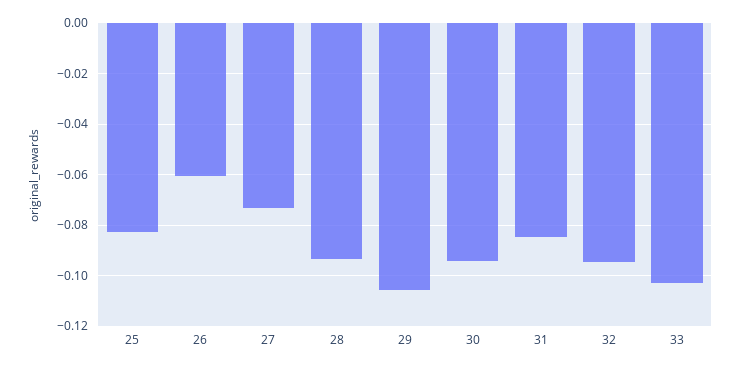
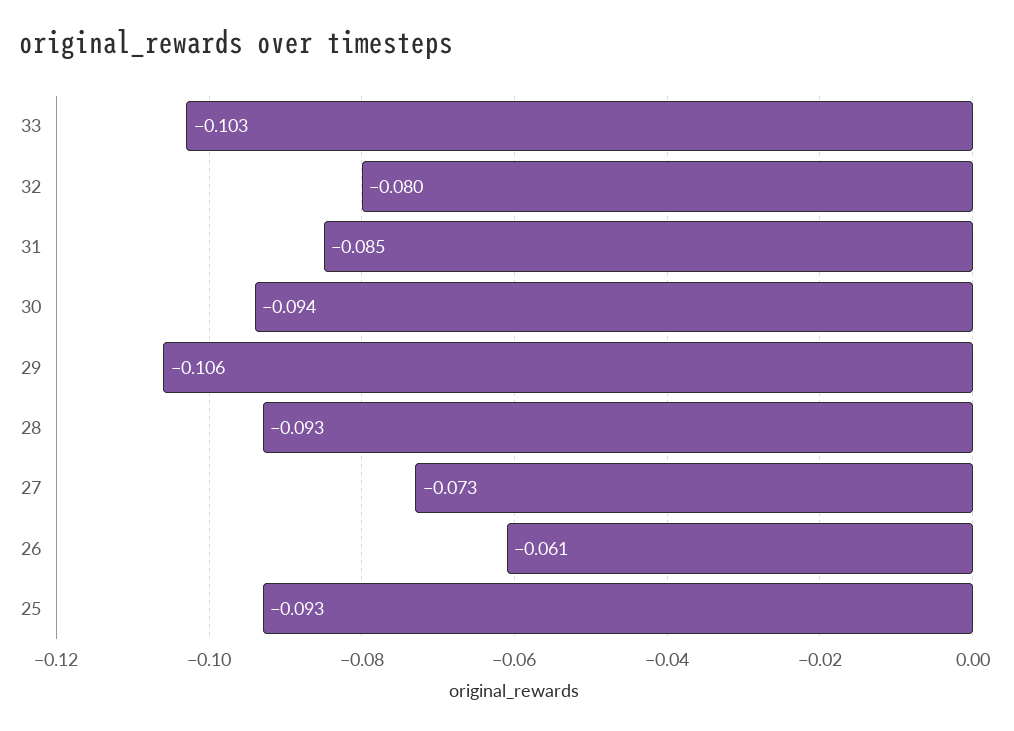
25: -0.0825 -> -0.093
32: -0.095 -> -0.08

